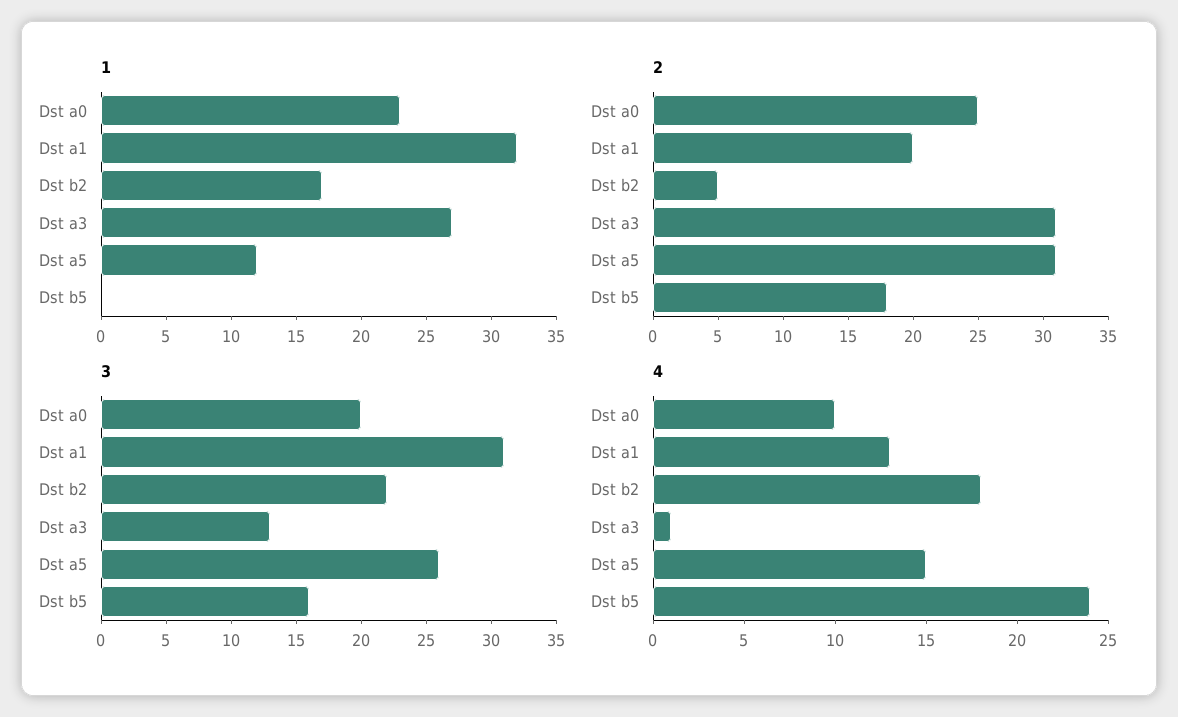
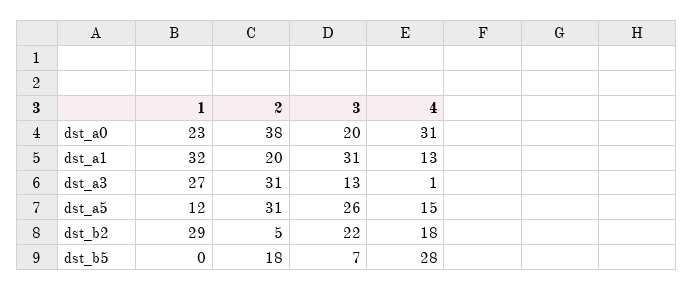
1, Dst b2: 17 -> 29
2, Dst a0: 25 -> 38
3, Dst b5: 16 -> 7
4, Dst a0: 10 -> 31
4, Dst b5: 24 -> 28

